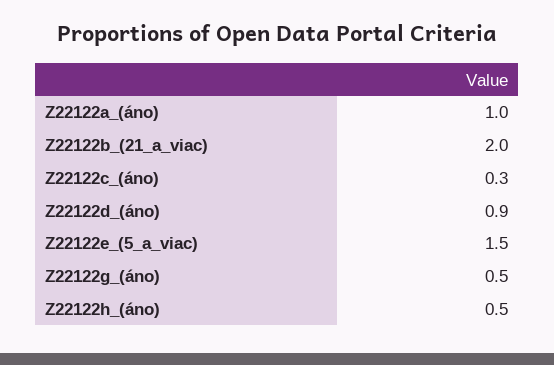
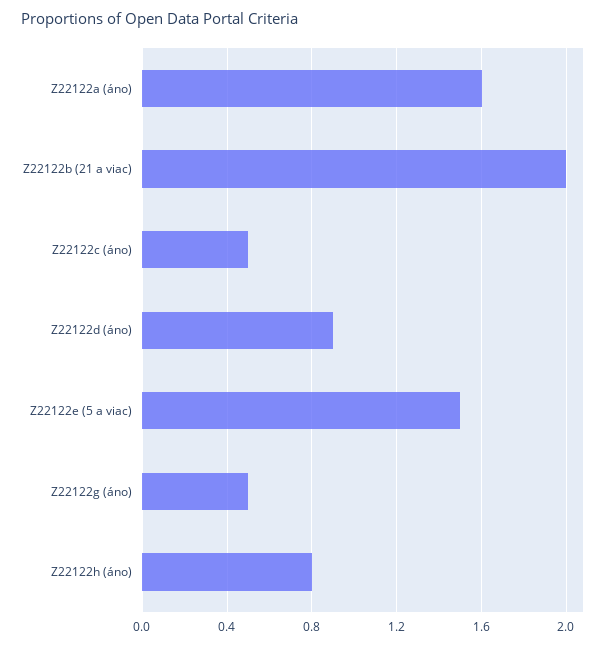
Z22122a_(áno): 1 -> 1.6
Z22122c_(áno): 0.3 -> 0.5
Z22122h_(áno): 0.5 -> 0.8

